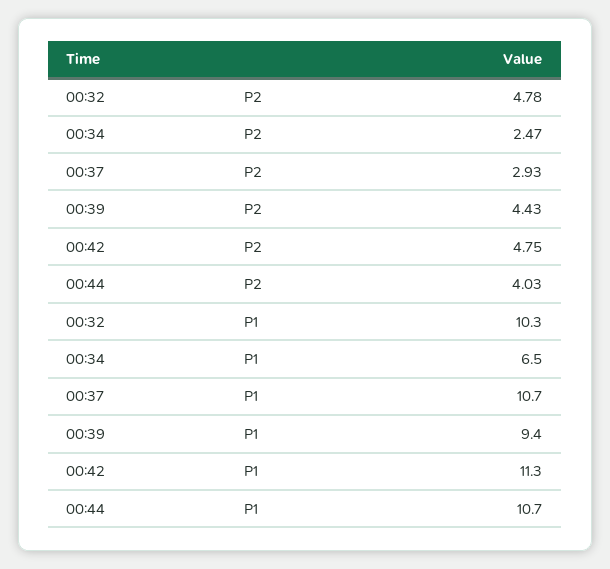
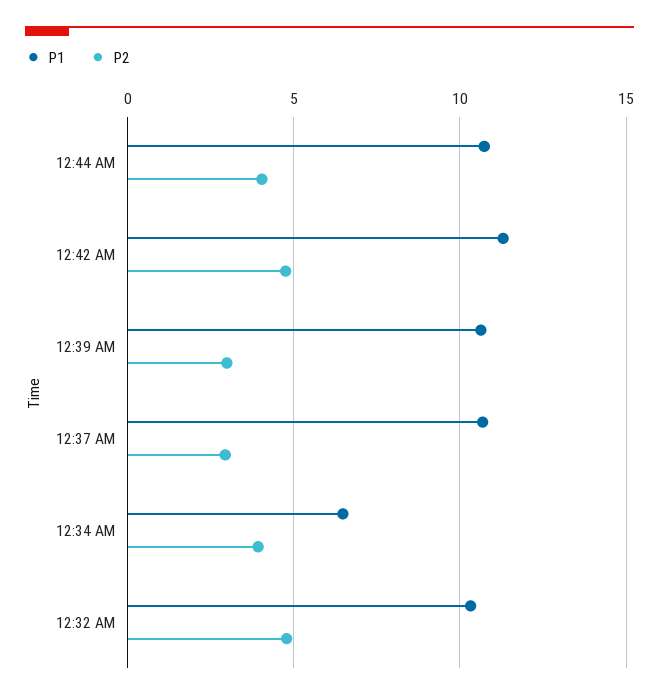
P2, 00:34: 2.47 -> 4
P2, 00:39: 4.43 -> 3
P1, 00:39: 9.4 -> 10.5

